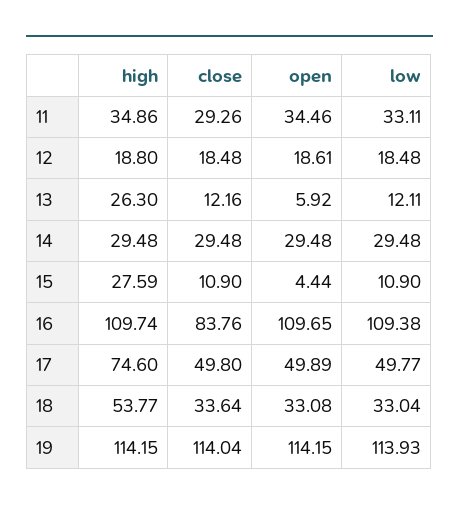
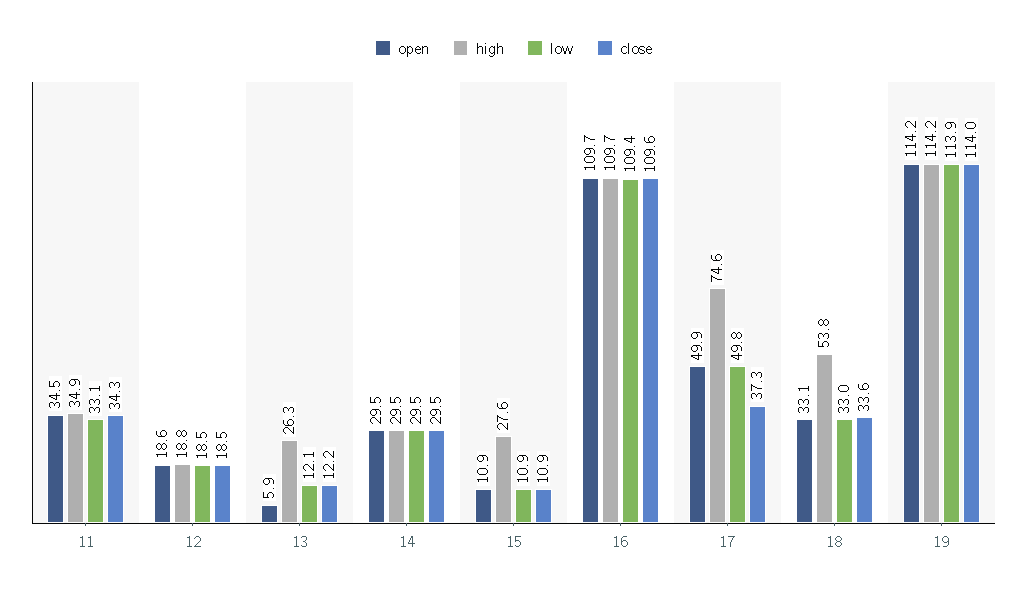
close, 11: 29.26 -> 34.3
open, 15: 4.44 -> 10.9
close, 16: 83.76 -> 109.6
close, 17: 49.8 -> 37.3

